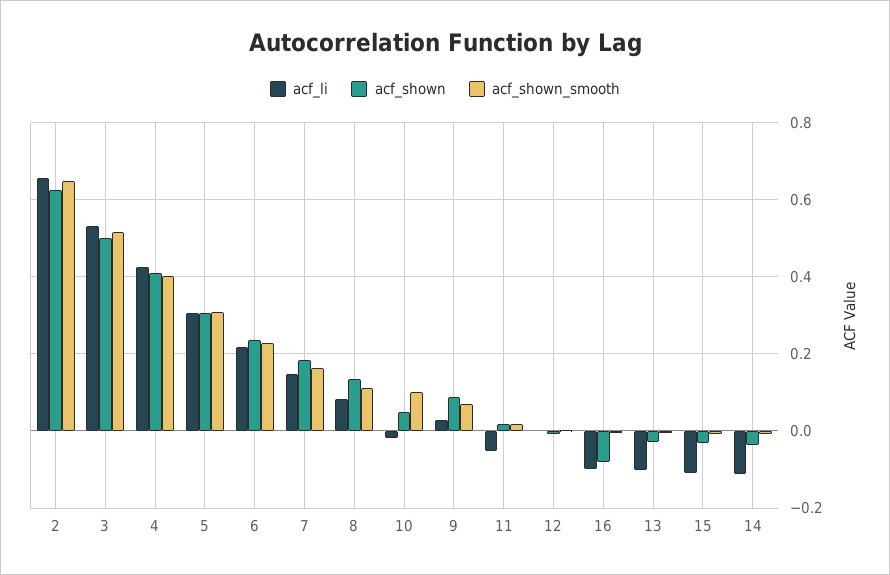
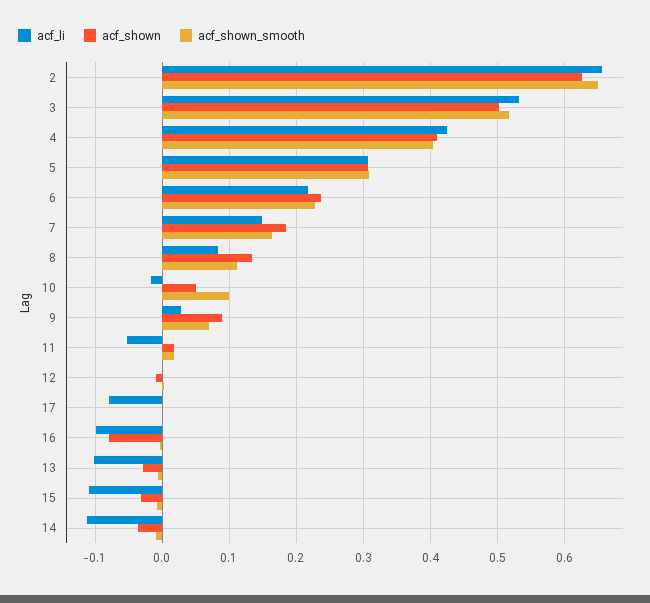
acf_li, 17: none -> -0.08
acf_shown, 17: none -> 0
acf_shown_smooth, 17: none -> 0

